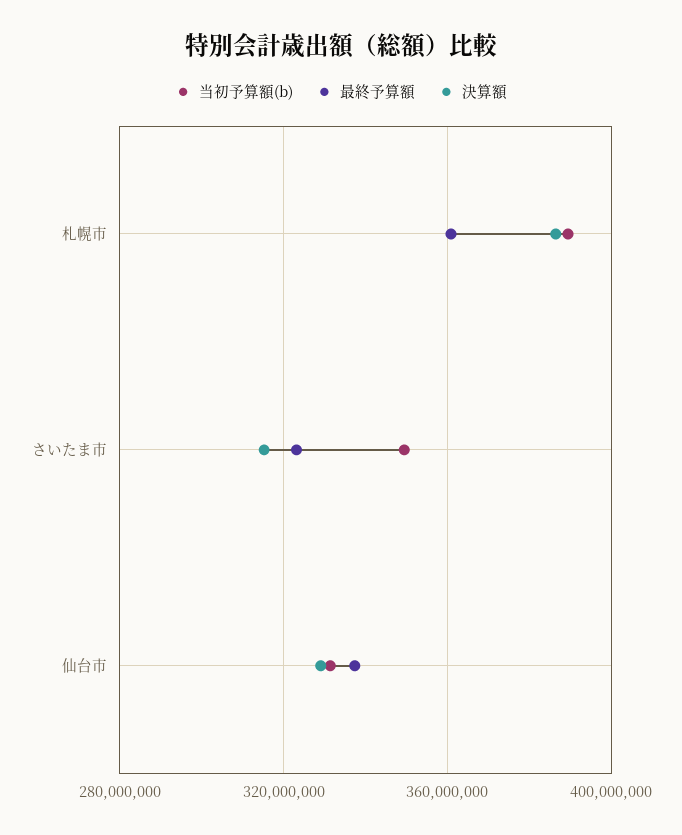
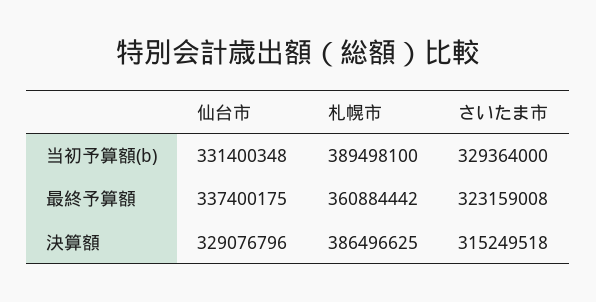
当初予算額(b), さいたま市: 350000000 -> 329364000

